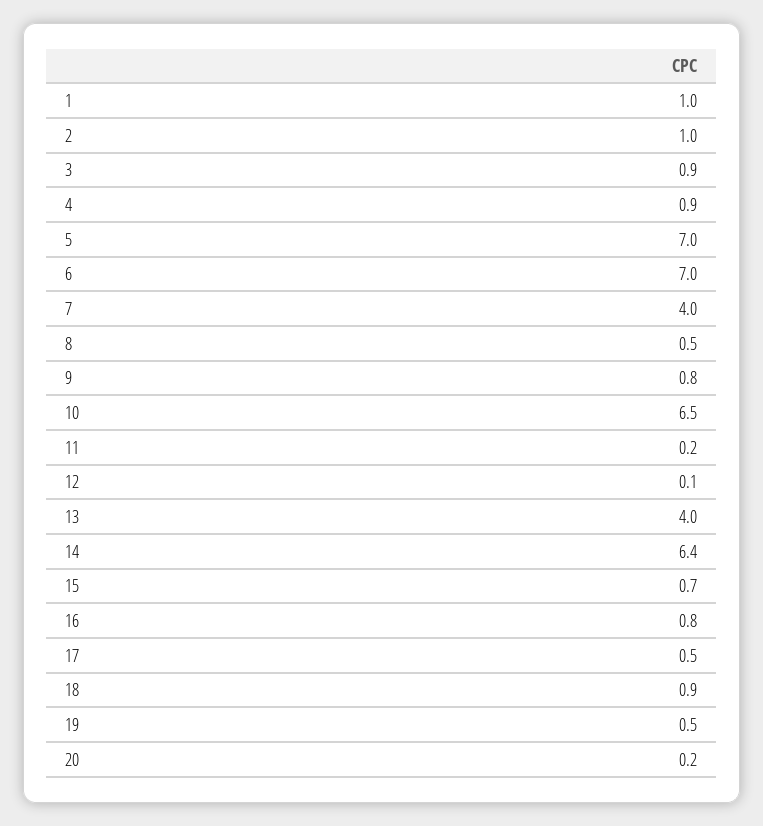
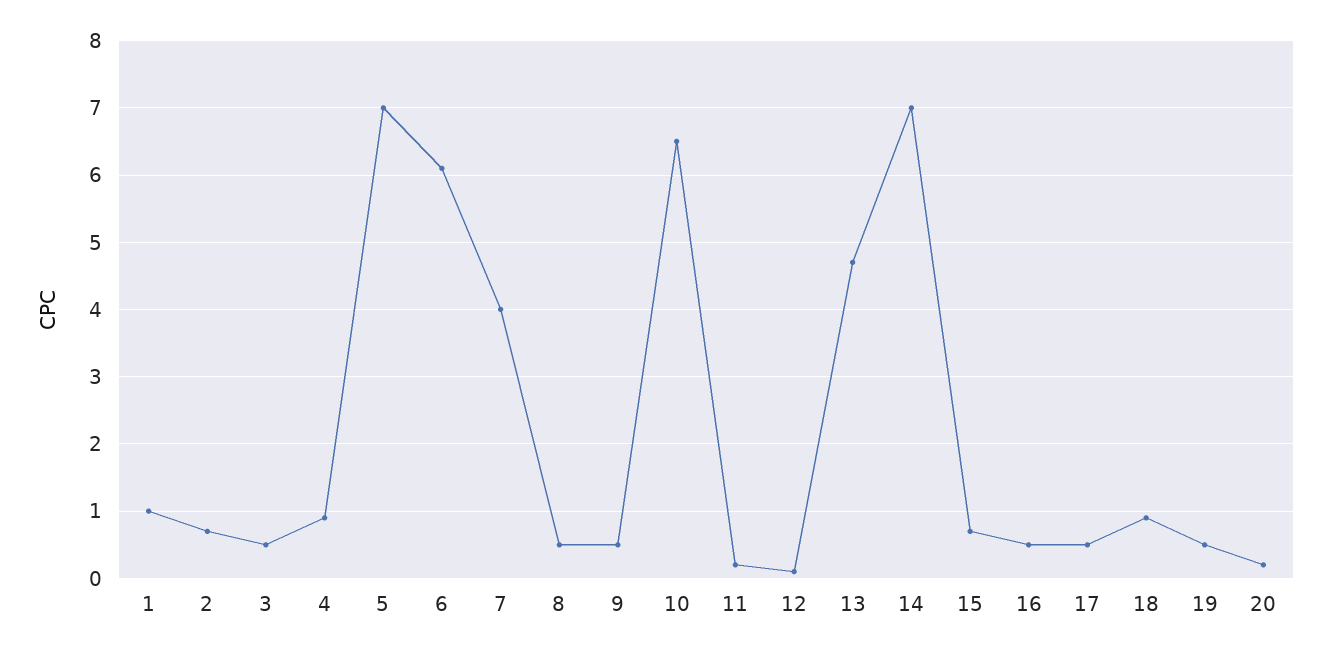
2: 1 -> 0.7
3: 0.9 -> 0.5
6: 7 -> 6.1
9: 0.8 -> 0.5
13: 4 -> 4.7
14: 6.4 -> 7
16: 0.8 -> 0.5

